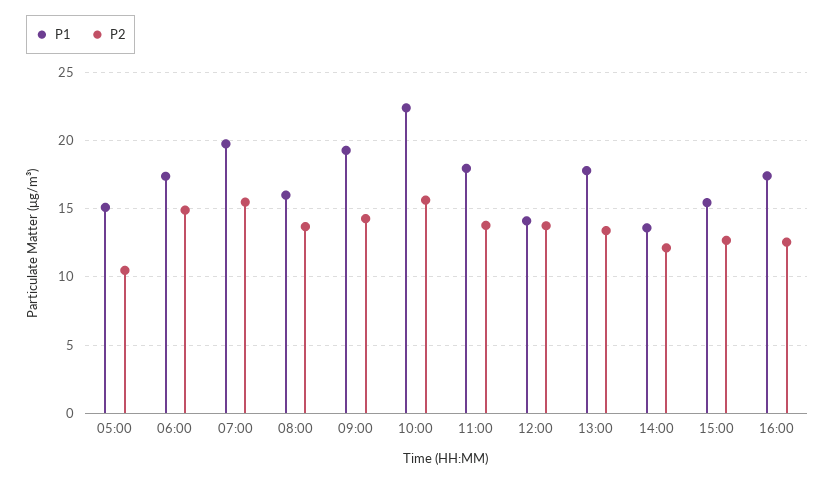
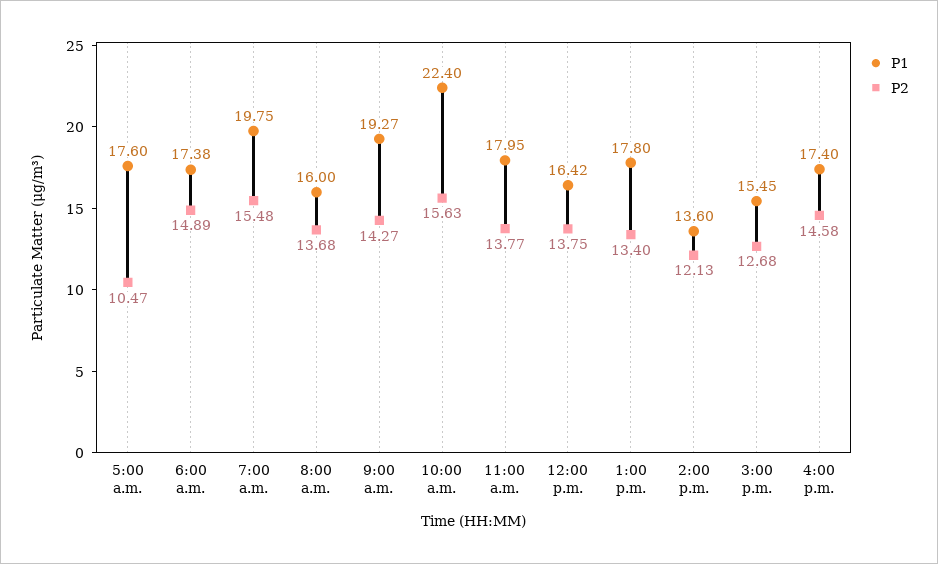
P1, 05:00: 15 -> 17.6
P1, 12:00: 14 -> 16.42
P2, 16:00: 12.5 -> 14.58

